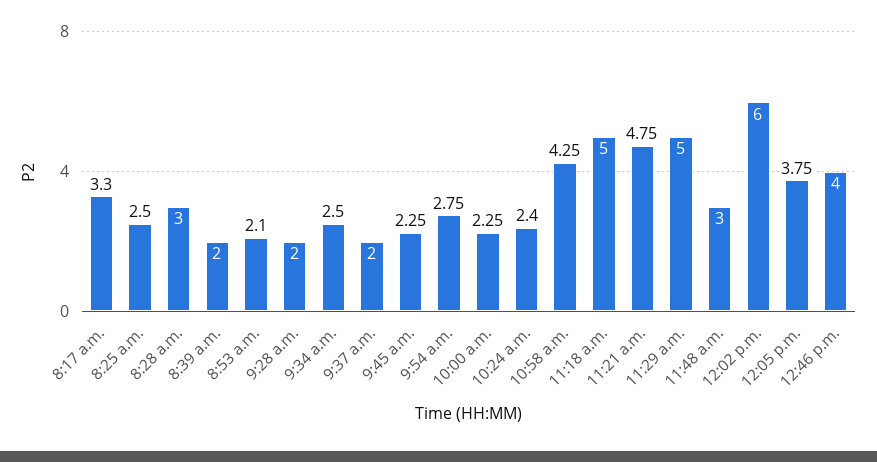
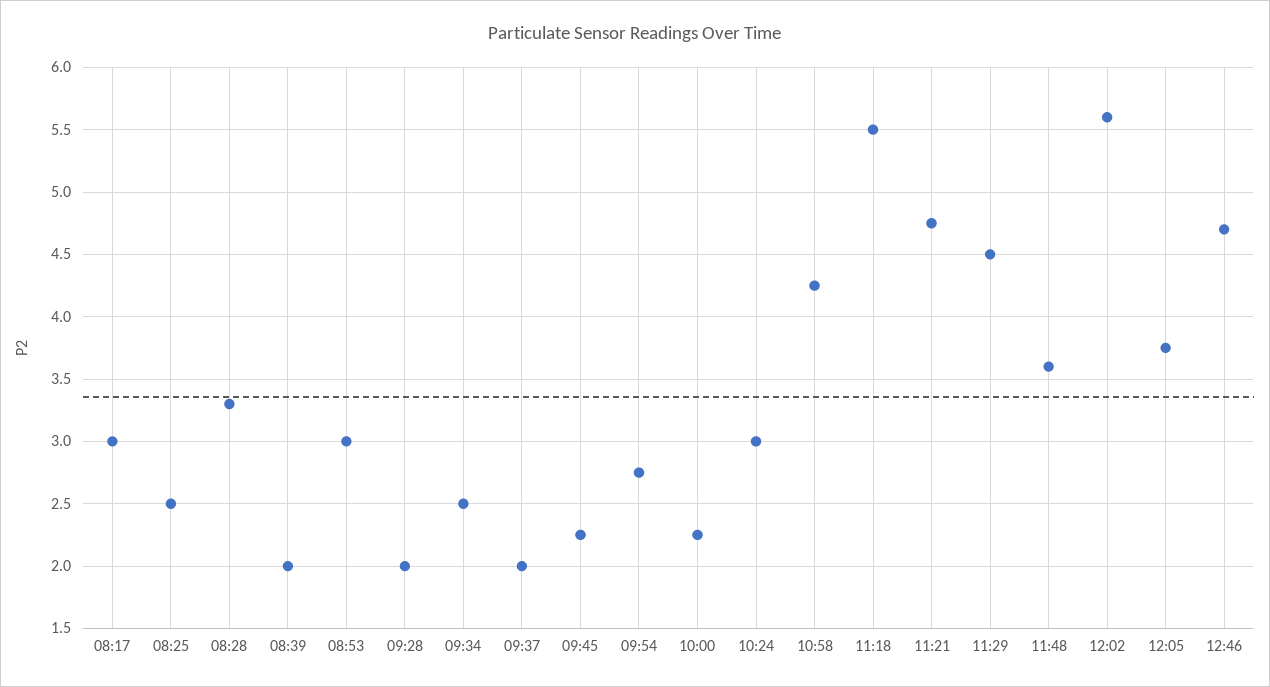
8:17 a.m.: 3.3 -> 3
8:28 a.m.: 3 -> 3.3
8:53 a.m.: 2.1 -> 3
10:24 a.m.: 2.4 -> 3
11:18 a.m.: 5 -> 5.5
11:29 a.m.: 5 -> 4.5
11:48 a.m.: 3 -> 3.6
12:02 p.m.: 6 -> 5.6
12:46 p.m.: 4 -> 4.7

